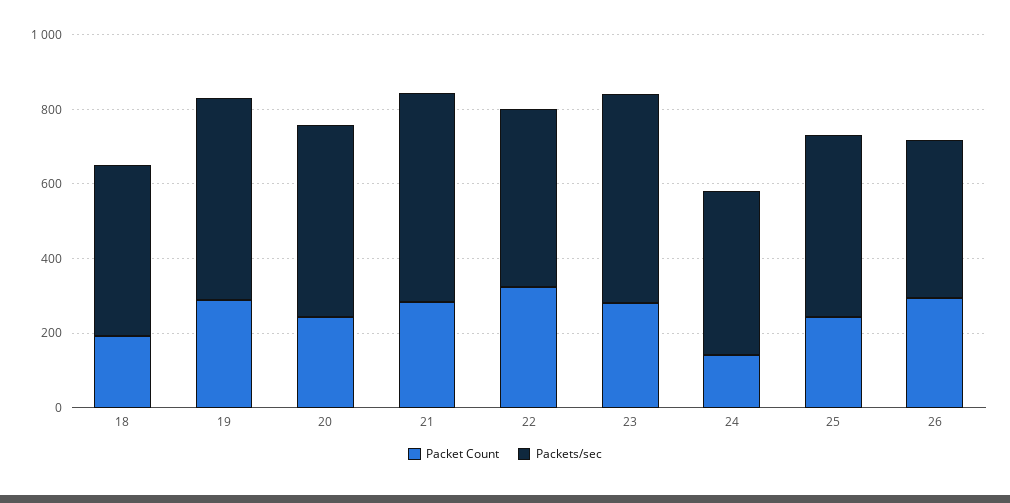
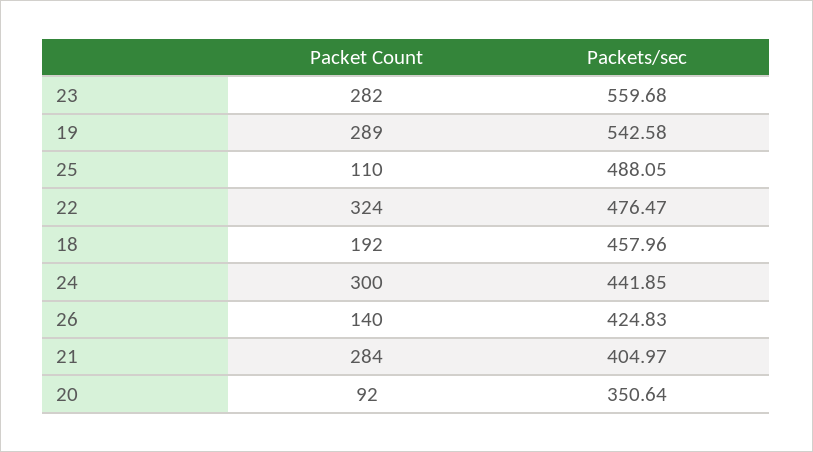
Packet Count, 20: 250 -> 92
Packets/sec, 20: 500 -> 350.64
Packets/sec, 21: 550 -> 404.97
Packet Count, 24: 150 -> 300
Packet Count, 25: 250 -> 110
Packet Count, 26: 300 -> 140

